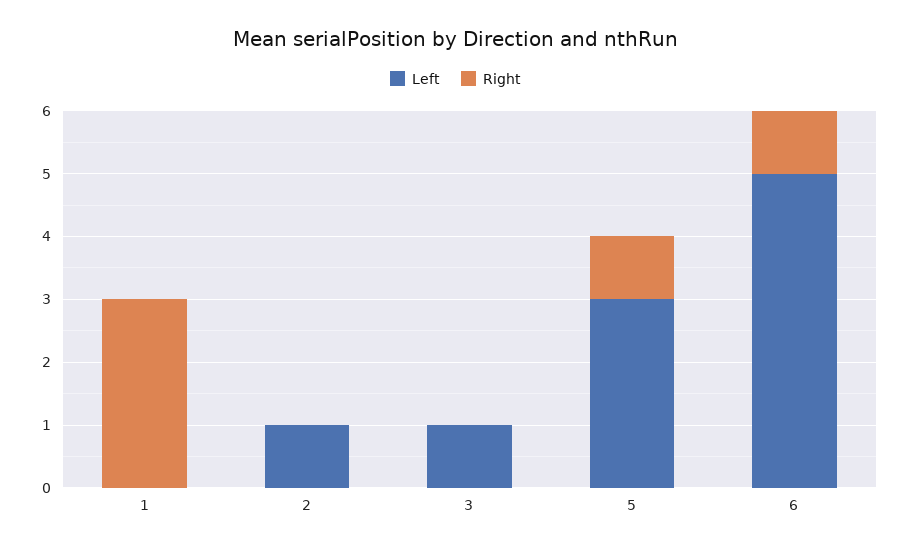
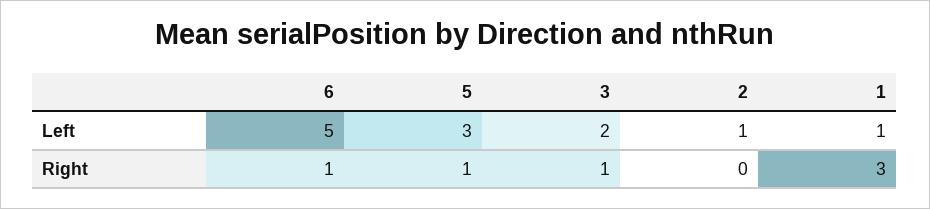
Left, 1: 0 -> 1
Left, 3: 1 -> 2
Right, 3: 0 -> 1

